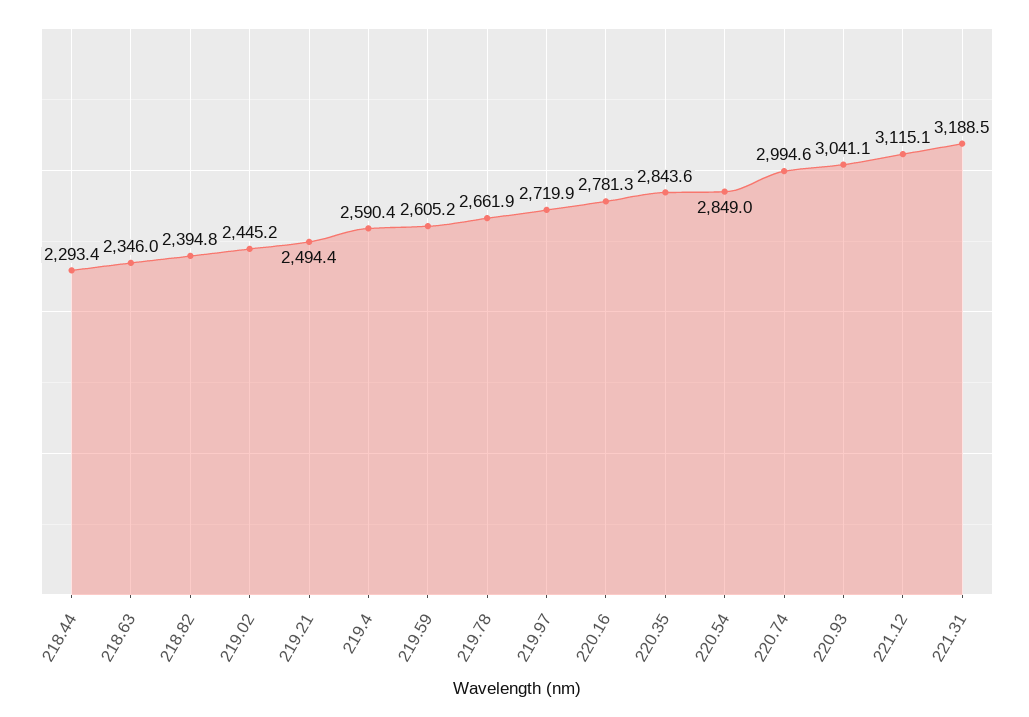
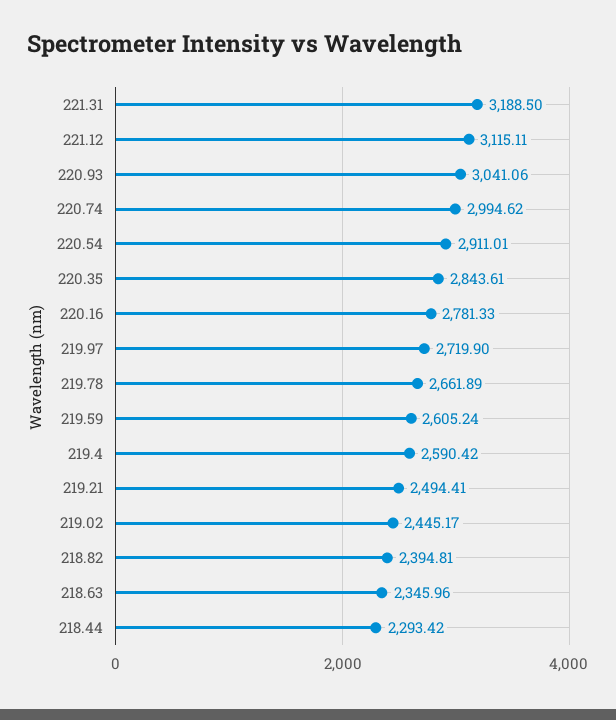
220.54: 2849 -> 2911.01

